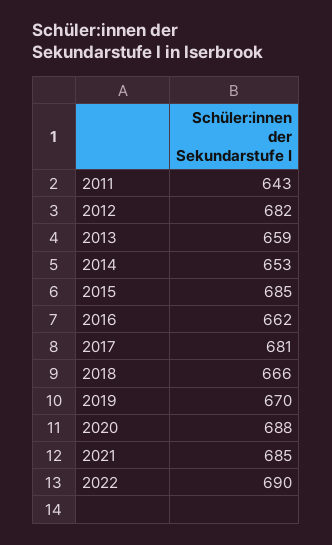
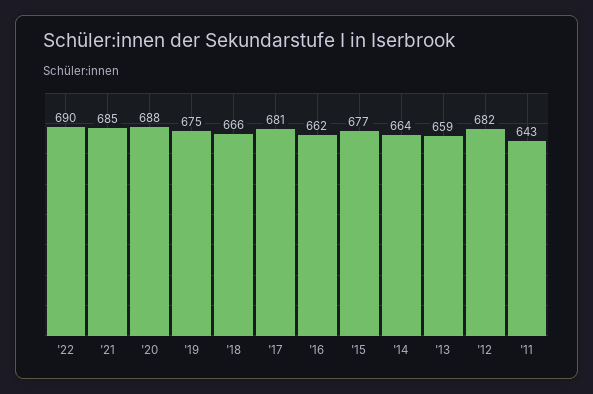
2014: 653 -> 664
2015: 685 -> 677
2019: 670 -> 675

